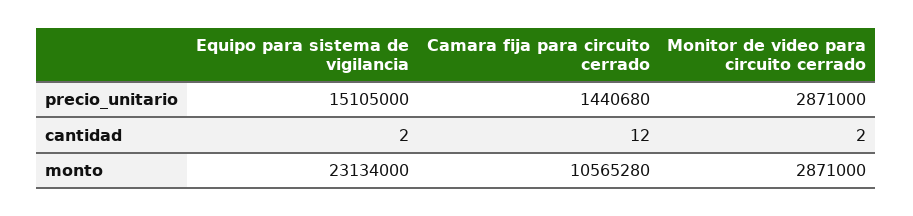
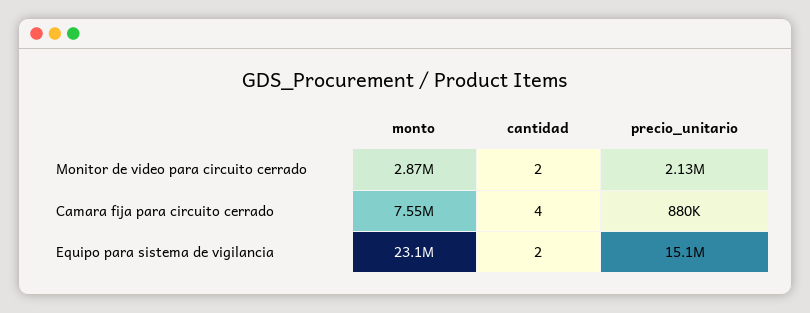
Camara fija para circuito cerrado, precio_unitario: 1440680 -> 880000
Monitor de video para circuito cerrado, precio_unitario: 2871000 -> 2130000
Camara fija para circuito cerrado, cantidad: 12 -> 4
Camara fija para circuito cerrado, monto: 10565280 -> 7550000

